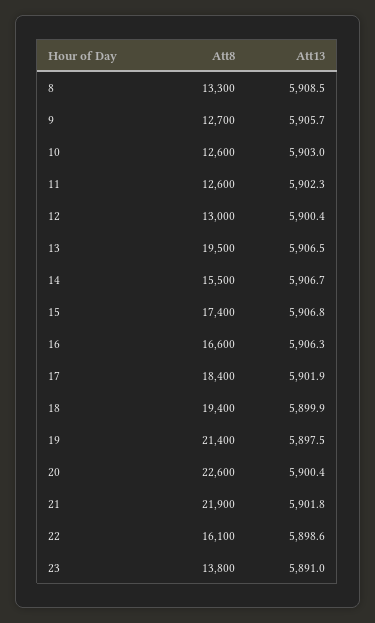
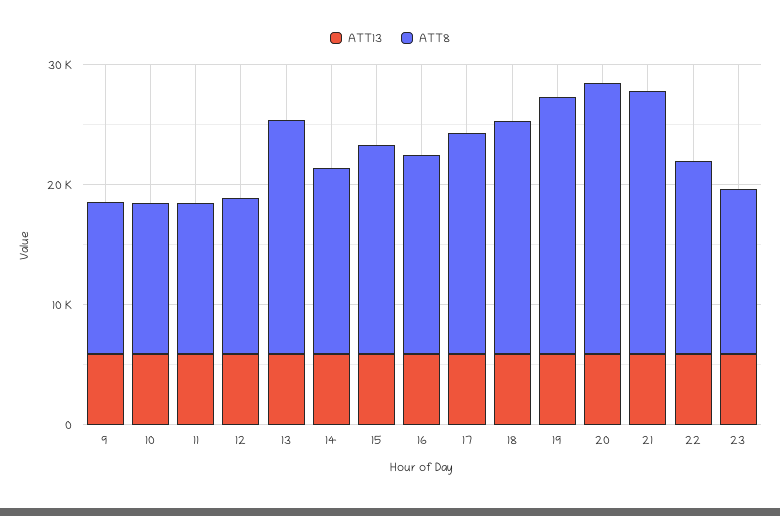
Att8, 8: 13300 -> none
Att13, 8: 5908.5 -> none

